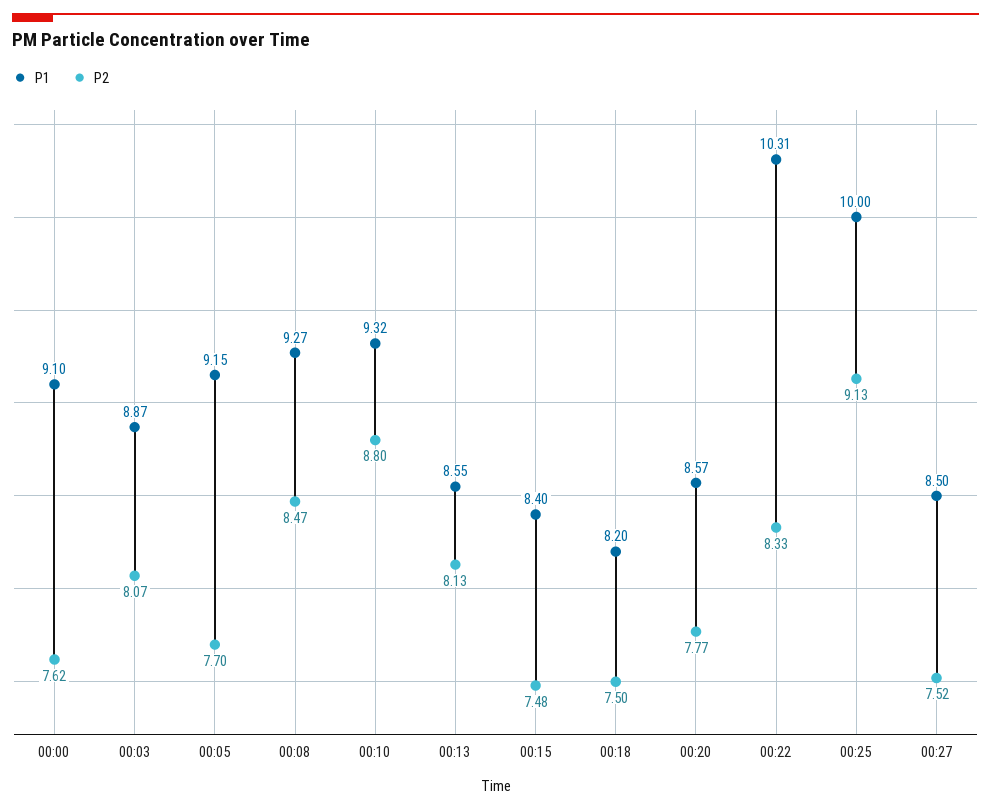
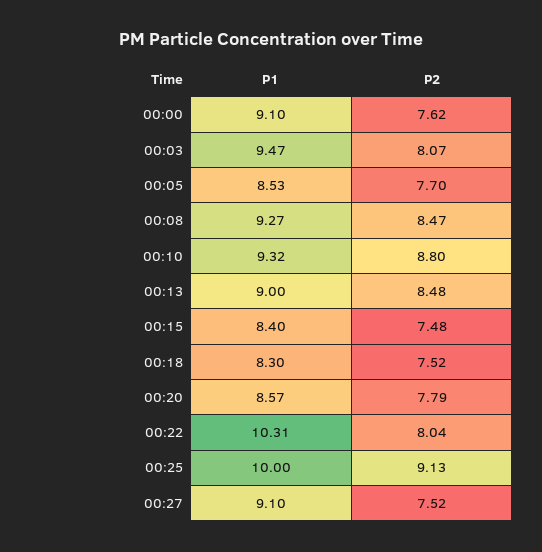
P1, 00:03: 8.87 -> 9.47
P1, 00:05: 9.15 -> 8.53
P1, 00:13: 8.55 -> 9
P2, 00:13: 8.13 -> 8.48
P1, 00:18: 8.2 -> 8.3
P2, 00:18: 7.5 -> 7.52
P2, 00:20: 7.77 -> 7.79
P2, 00:22: 8.33 -> 8.04
P1, 00:27: 8.5 -> 9.1

